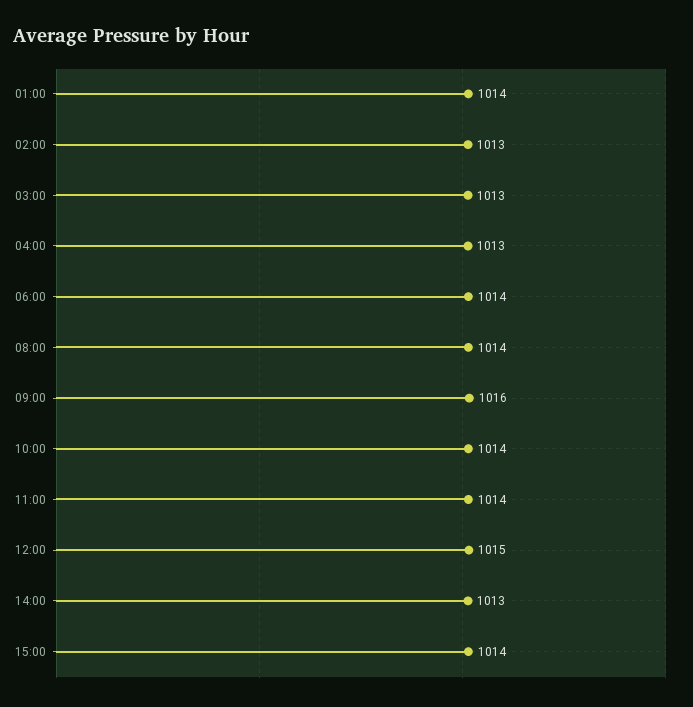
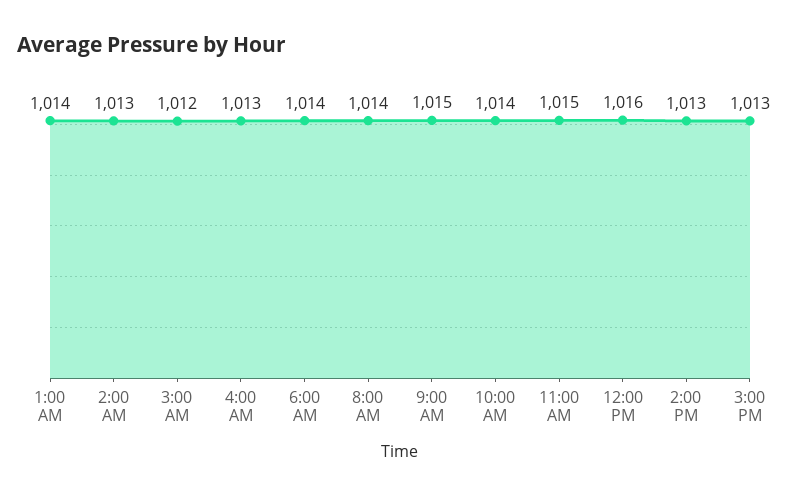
03:00: 1013 -> 1012
09:00: 1016 -> 1015
11:00: 1014 -> 1015
12:00: 1015 -> 1016
15:00: 1014 -> 1013

